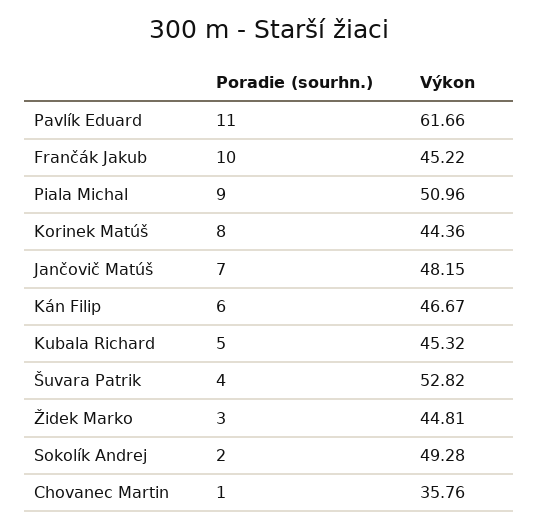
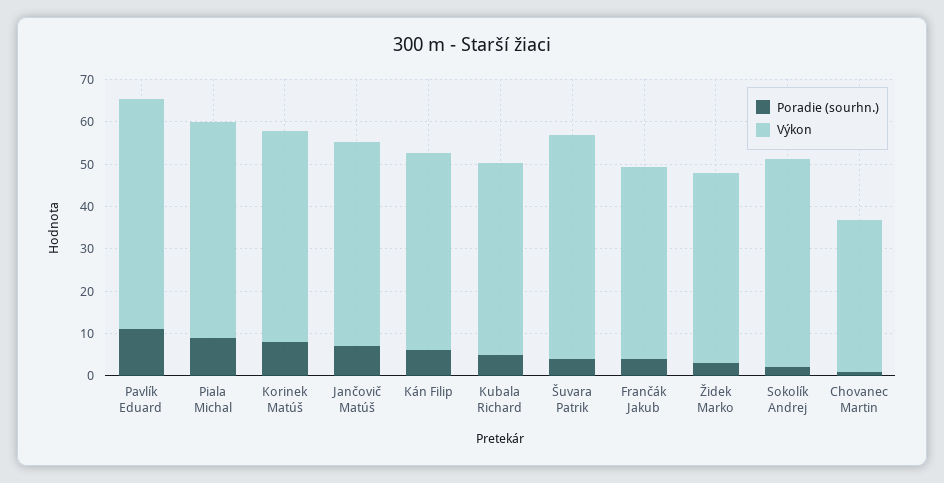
Výkon, Pavlík Eduard: 61.66 -> 54
Poradie (sourhn.), Frančák Jakub: 10 -> 4
Výkon, Korinek Matúš: 44.36 -> 50

